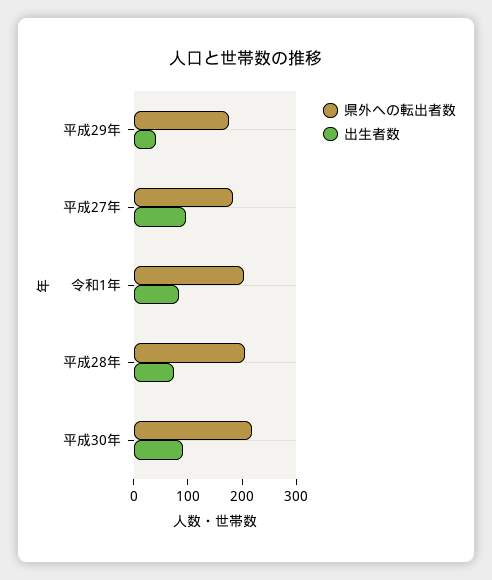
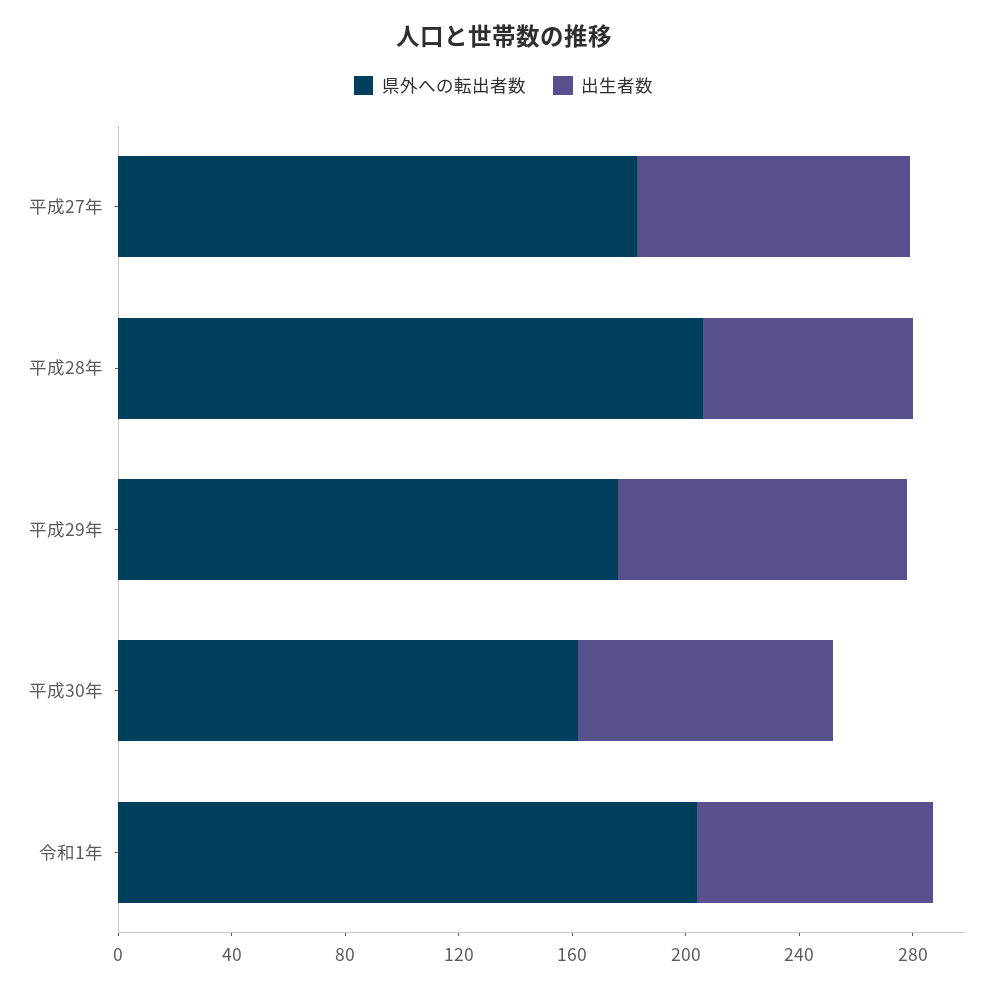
出生者数, 平成29年: 40 -> 100
県外への転出者数, 平成30年: 220 -> 160

